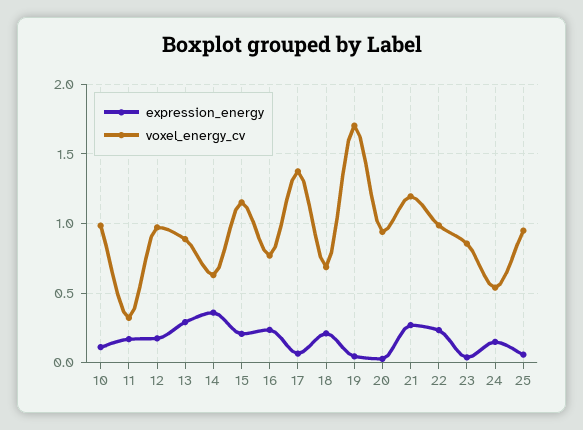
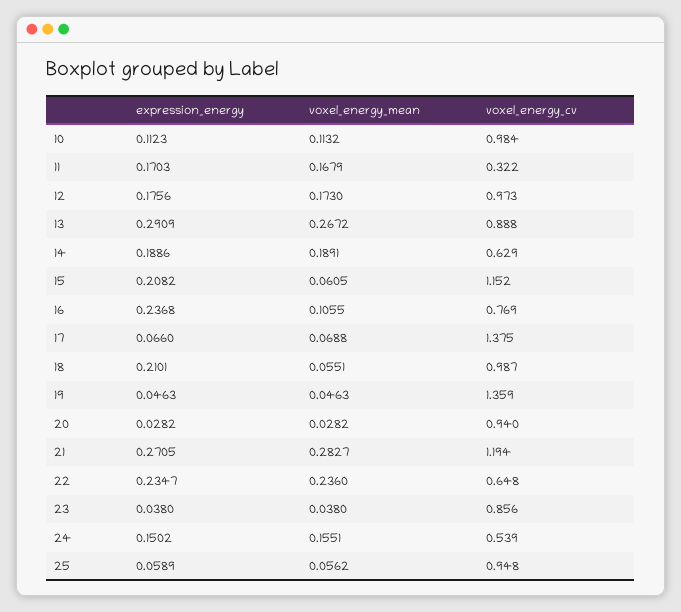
expression_energy, 14: 0.35 -> 0.1886
voxel_energy_cv, 18: 0.7 -> 0.987
voxel_energy_cv, 19: 1.7 -> 1.359
voxel_energy_cv, 22: 1 -> 0.648
voxel_energy_mean, 10: none -> 0.1132
voxel_energy_mean, 11: none -> 0.1679
voxel_energy_mean, 12: none -> 0.173
voxel_energy_mean, 13: none -> 0.2672
voxel_energy_mean, 14: none -> 0.1891
voxel_energy_mean, 15: none -> 0.0605
voxel_energy_mean, 16: none -> 0.1055
voxel_energy_mean, 17: none -> 0.0688
voxel_energy_mean, 18: none -> 0.0551
voxel_energy_mean, 19: none -> 0.0463
voxel_energy_mean, 20: none -> 0.0282
voxel_energy_mean, 21: none -> 0.2827
voxel_energy_mean, 22: none -> 0.236
voxel_energy_mean, 23: none -> 0.038
voxel_energy_mean, 24: none -> 0.1551
voxel_energy_mean, 25: none -> 0.0562

